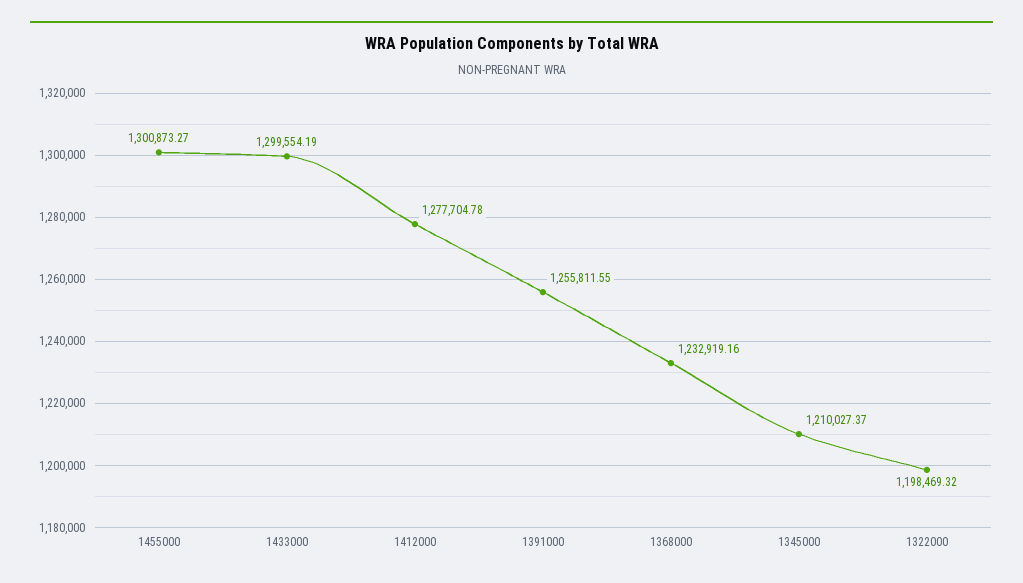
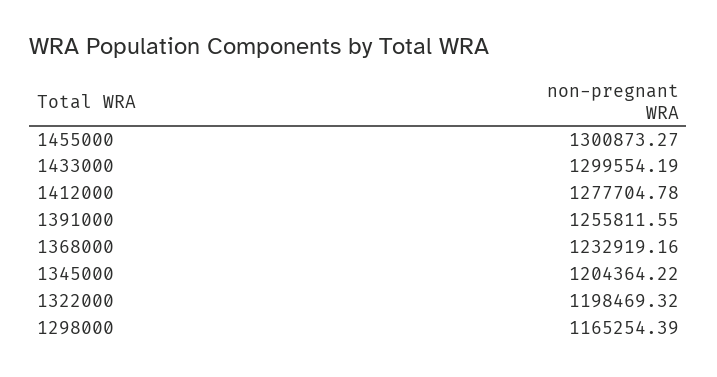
1345000: 1210027.37 -> 1204364.22
1298000: none -> 1165254.39

